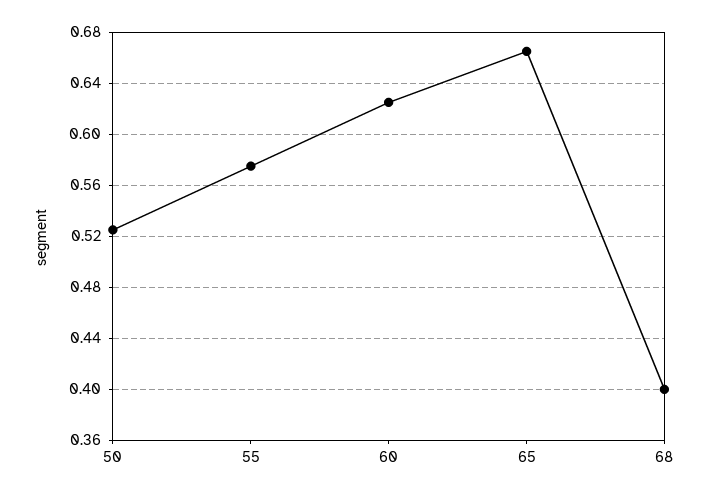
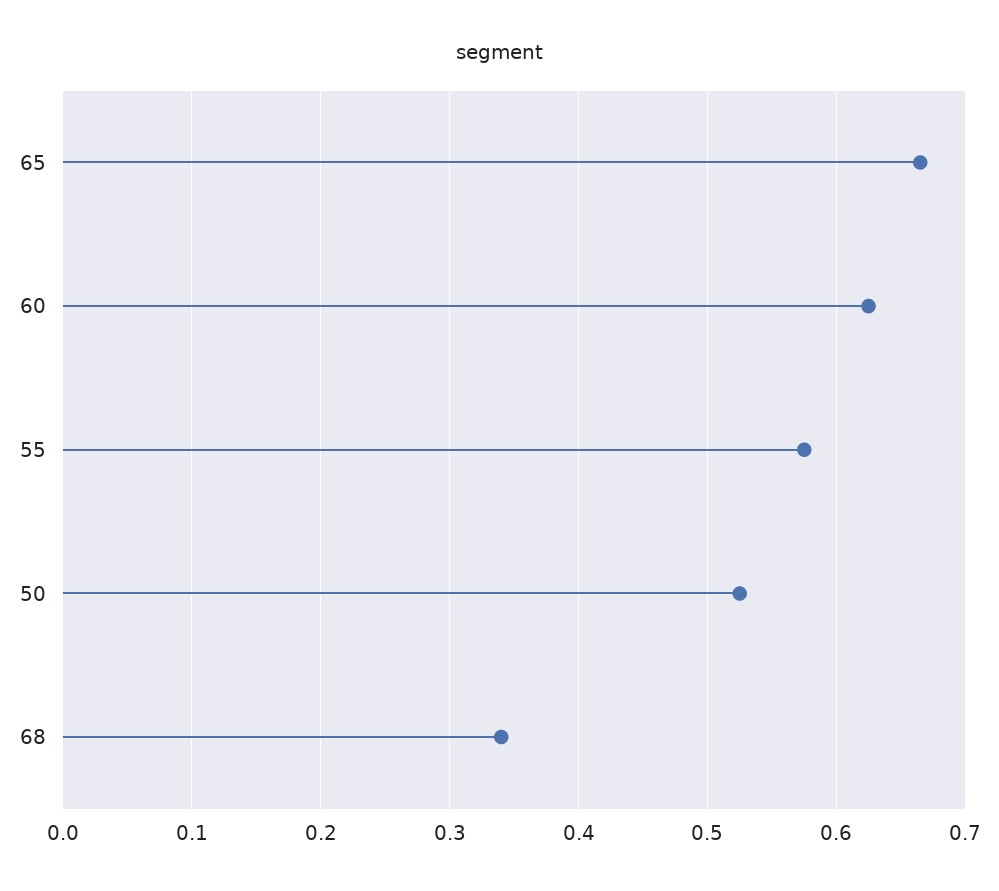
68: 0.4 -> 0.34

